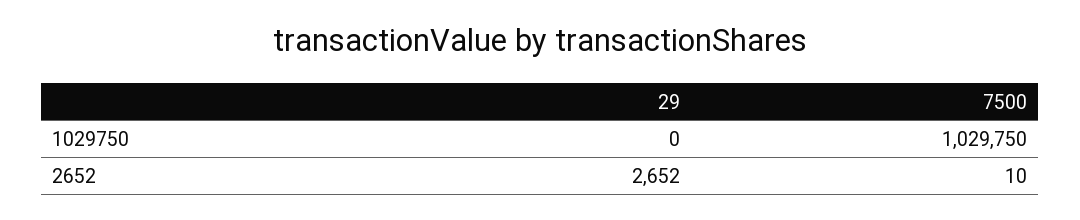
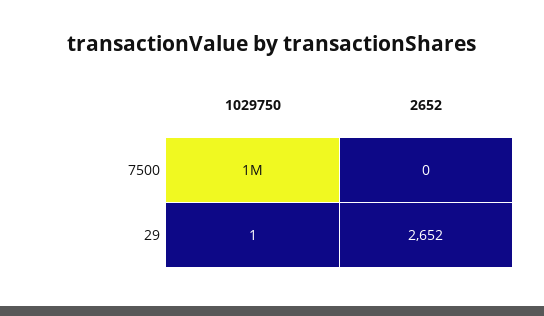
29, 1029750: 0 -> 1
7500, 2652: 10 -> 0

